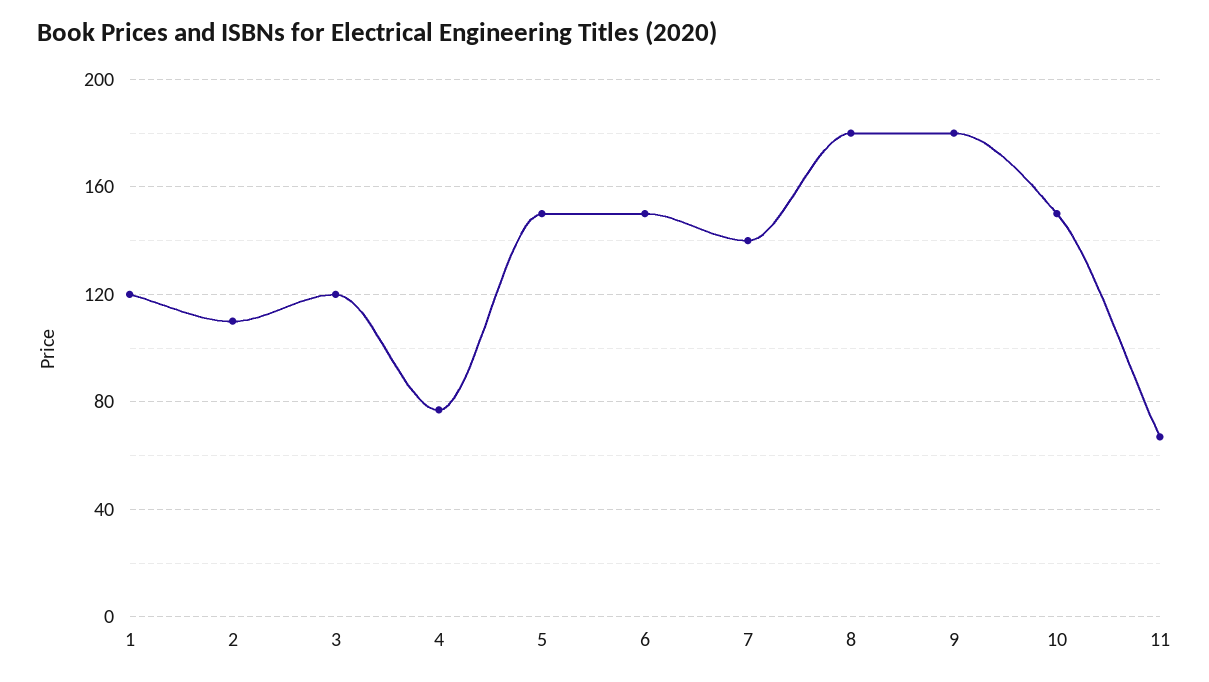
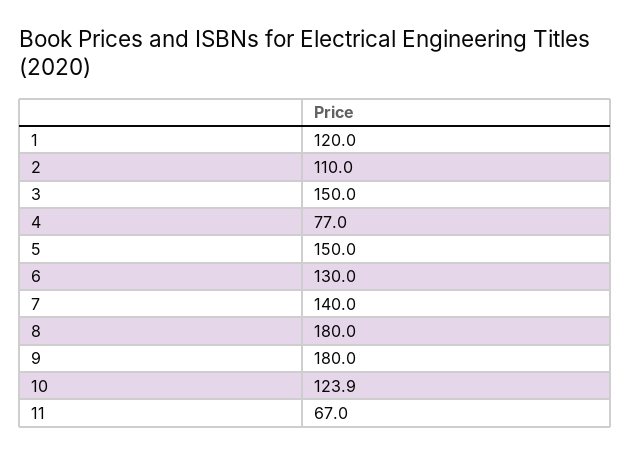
3: 120 -> 150
6: 150 -> 130
10: 150 -> 123.9

